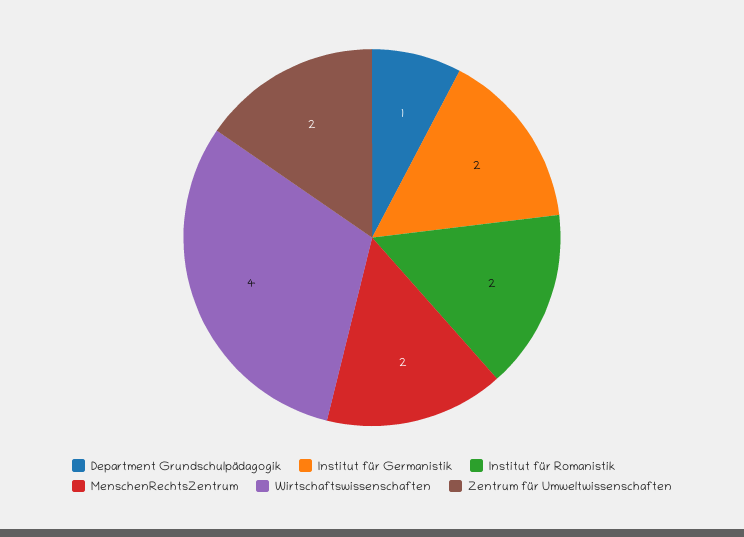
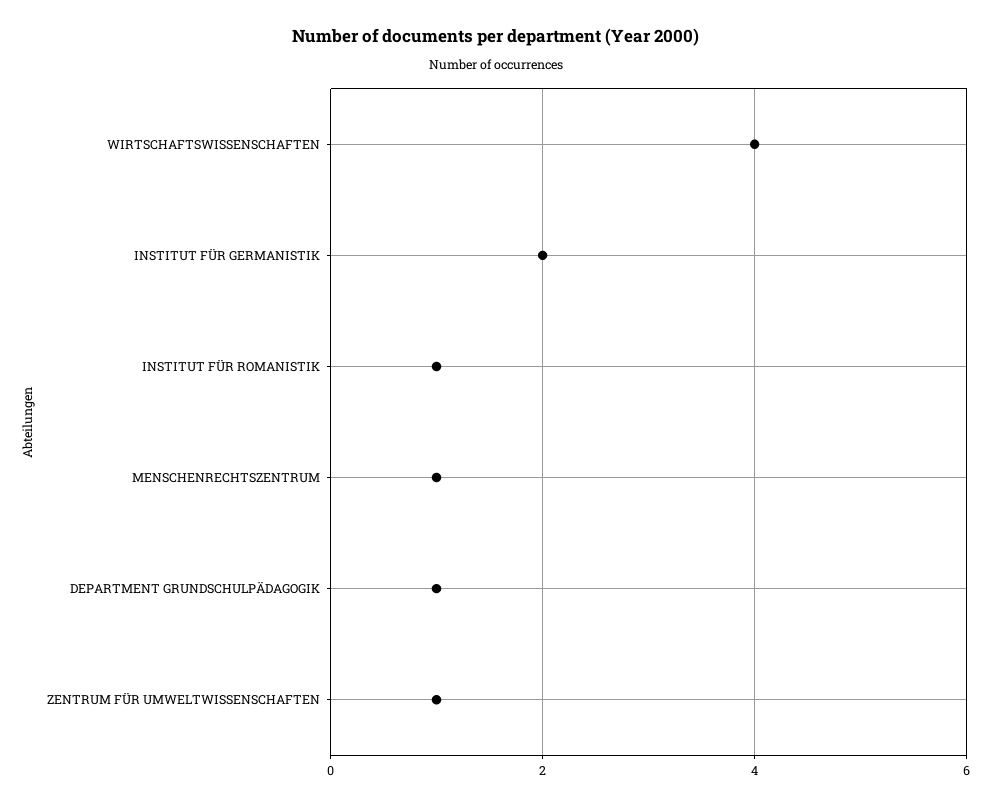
Institut für Romanistik: 2 -> 1
MenschenRechtsZentrum: 2 -> 1
Zentrum für Umweltwissenschaften: 2 -> 1

